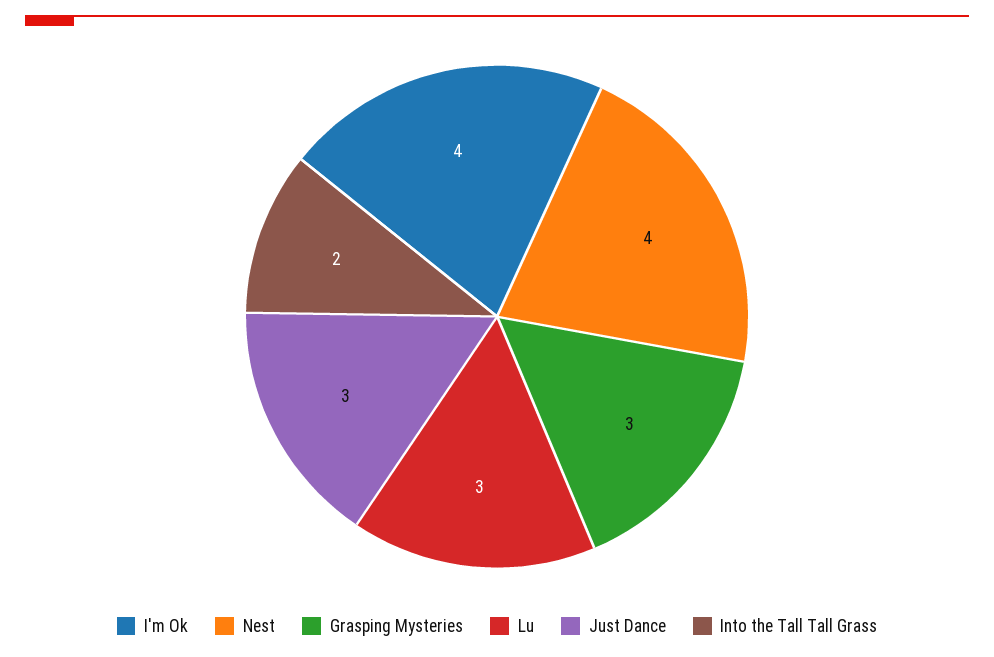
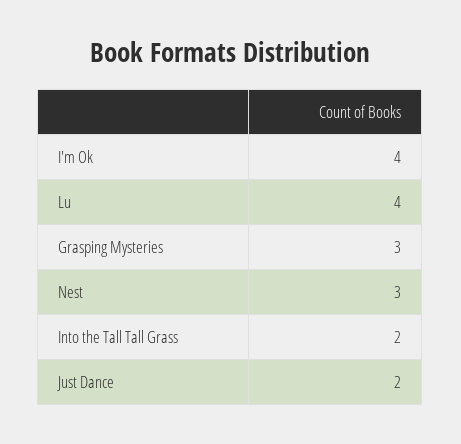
Nest: 4 -> 3
Lu: 3 -> 4
Just Dance: 3 -> 2

